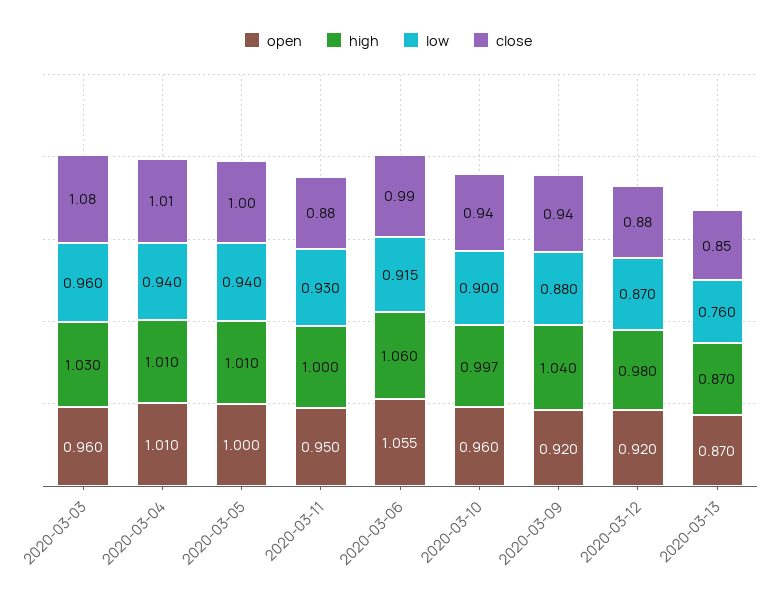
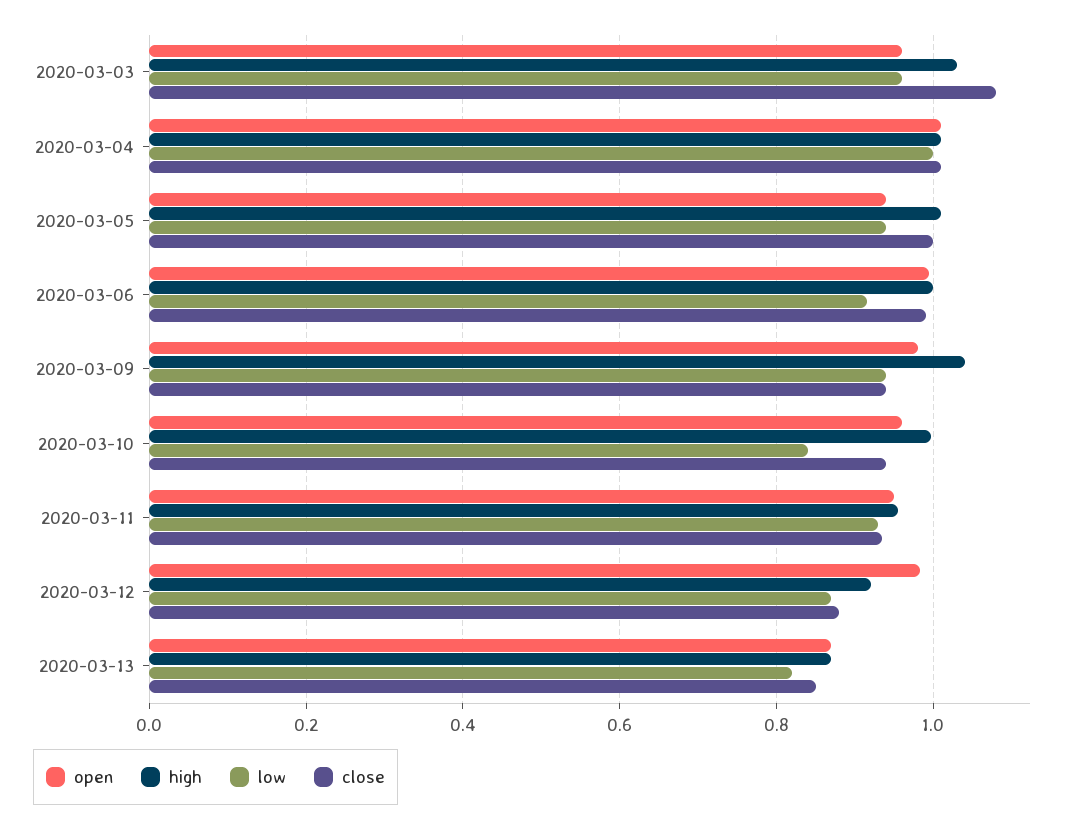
low, 2020-03-04: 0.94 -> 1
open, 2020-03-05: 1 -> 0.94
high, 2020-03-11: 1 -> 0.96
close, 2020-03-11: 0.88 -> 0.94
open, 2020-03-06: 1.055 -> 1
high, 2020-03-06: 1.06 -> 1
low, 2020-03-10: 0.9 -> 0.84
open, 2020-03-09: 0.92 -> 0.98
low, 2020-03-09: 0.88 -> 0.94
open, 2020-03-12: 0.92 -> 0.98
high, 2020-03-12: 0.98 -> 0.92
low, 2020-03-13: 0.76 -> 0.82

